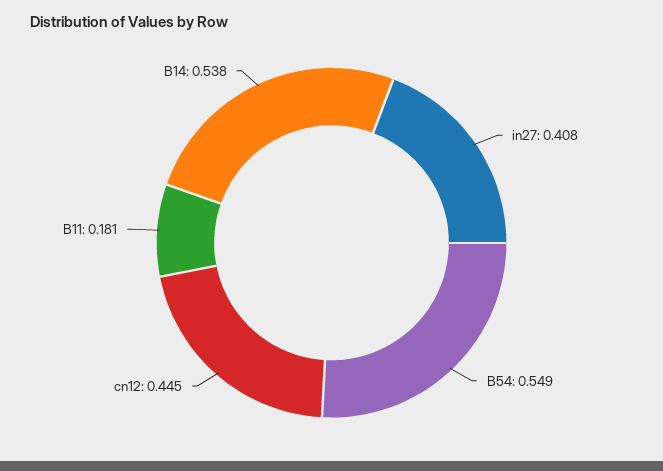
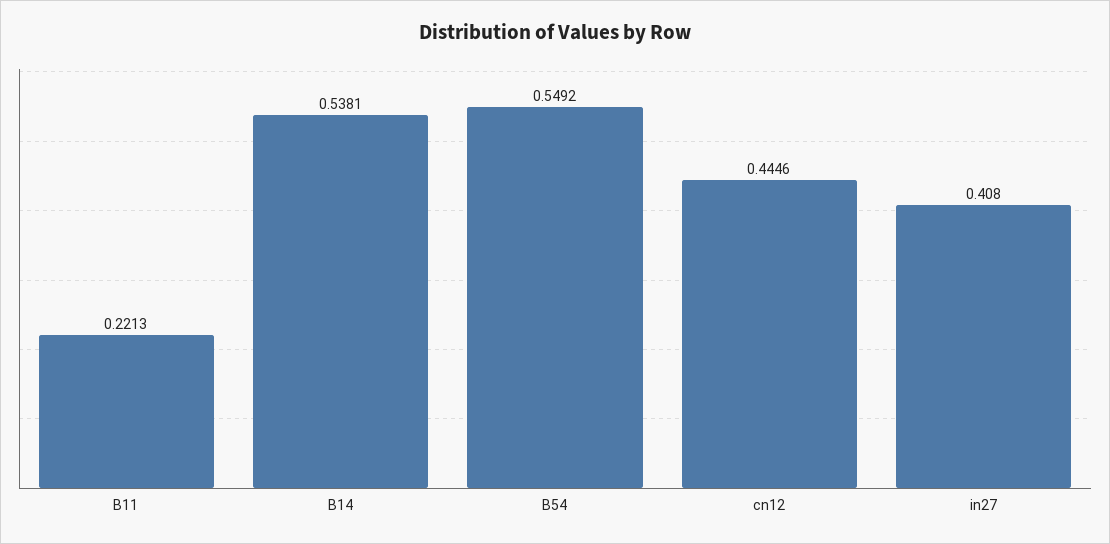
B11: 0.181 -> 0.2213

